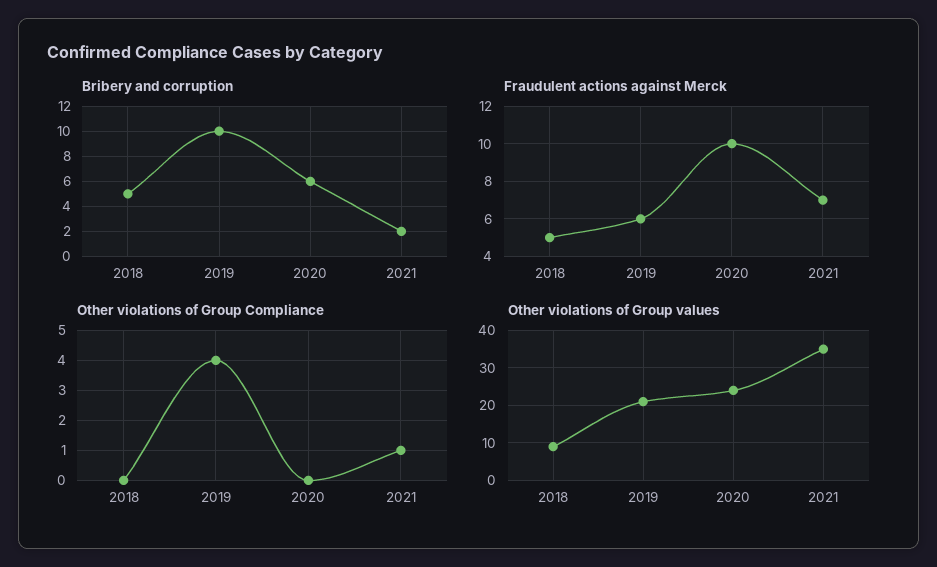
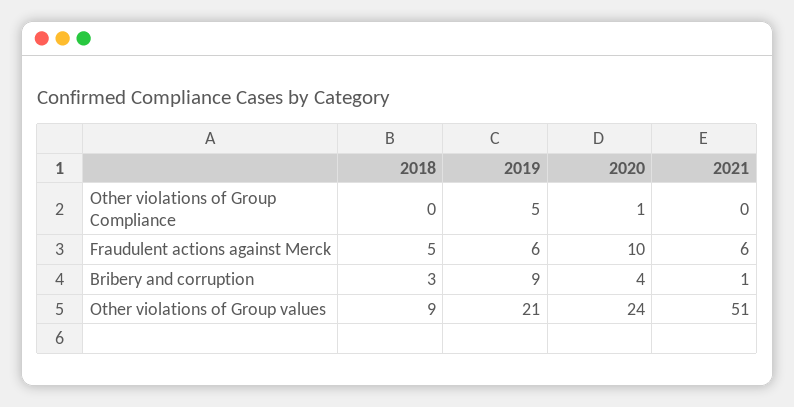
Bribery and corruption, 2018: 5 -> 3
Bribery and corruption, 2019: 10 -> 9
Bribery and corruption, 2020: 6 -> 4
Bribery and corruption, 2021: 2 -> 1
Fraudulent actions against Merck, 2021: 7 -> 6
Other violations of Group Compliance, 2019: 4 -> 5
Other violations of Group Compliance, 2020: 0 -> 1
Other violations of Group Compliance, 2021: 1 -> 0
Other violations of Group values, 2021: 35 -> 51

